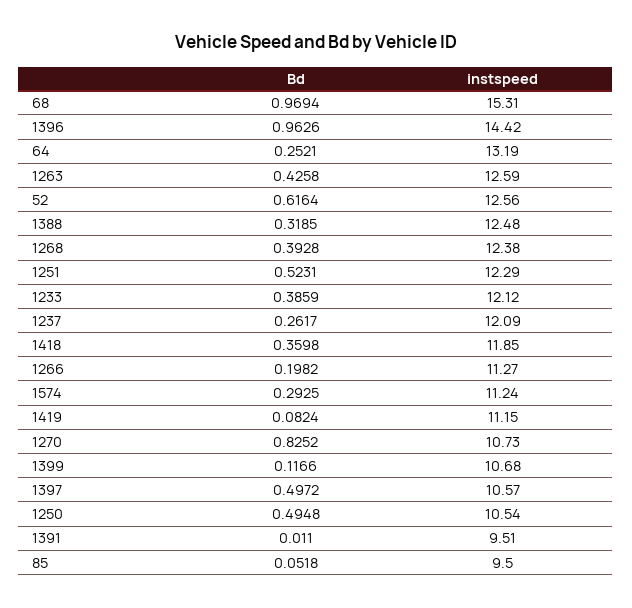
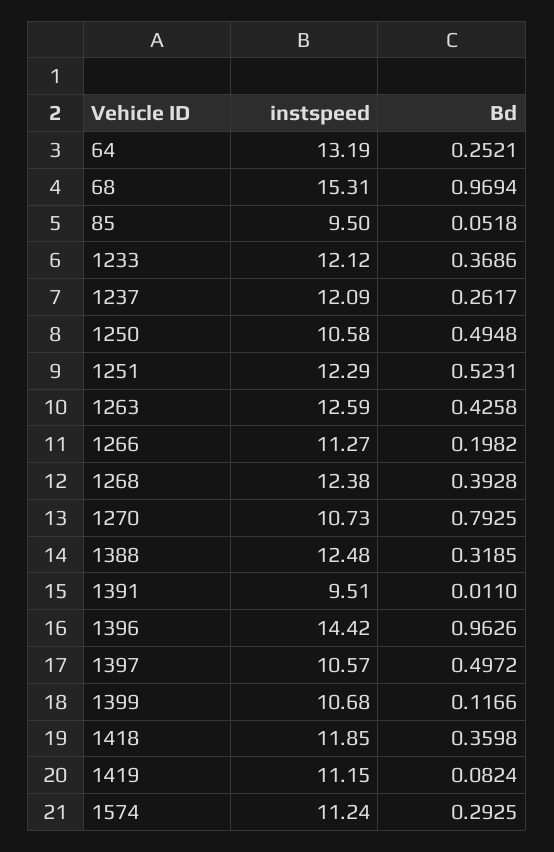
Bd, 52: 0.6164 -> none
instspeed, 52: 12.56 -> none
Bd, 1233: 0.3859 -> 0.3686
Bd, 1270: 0.8252 -> 0.7925
instspeed, 1250: 10.54 -> 10.58

